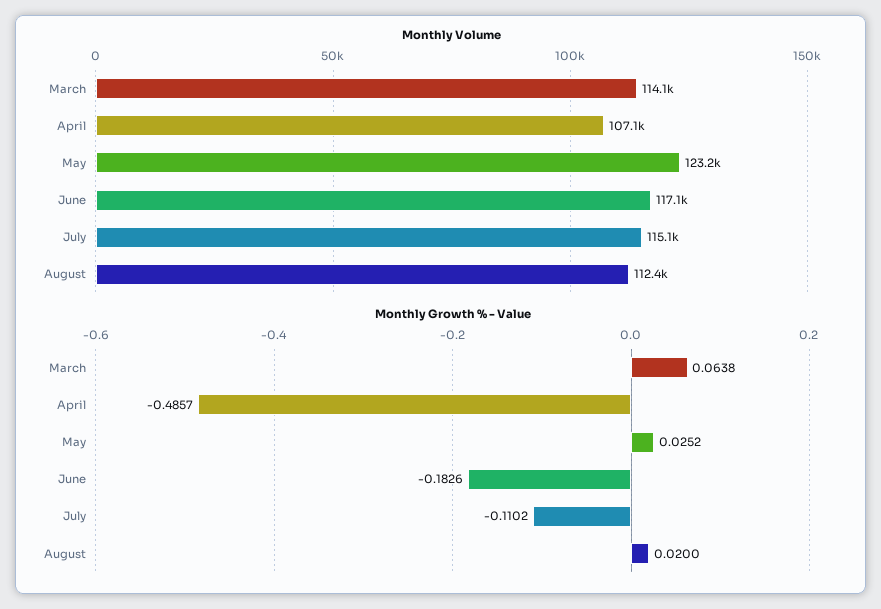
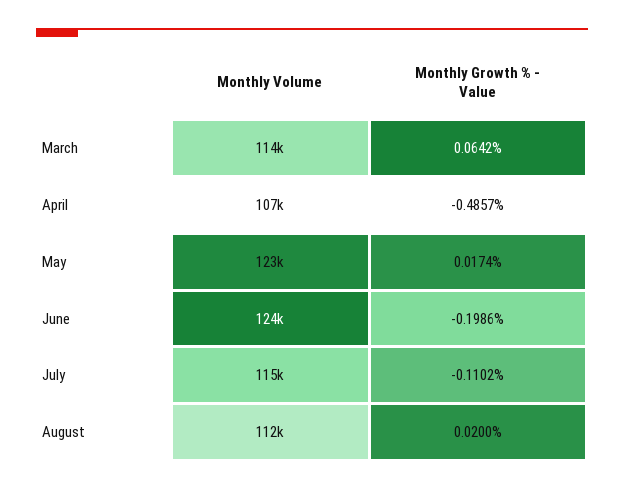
Monthly Volume, June: 117100 -> 124000
Monthly Growth % - Value, March: 0.0638 -> 0.0642
Monthly Growth % - Value, May: 0.0252 -> 0.0174
Monthly Growth % - Value, June: -0.1826 -> -0.1986

